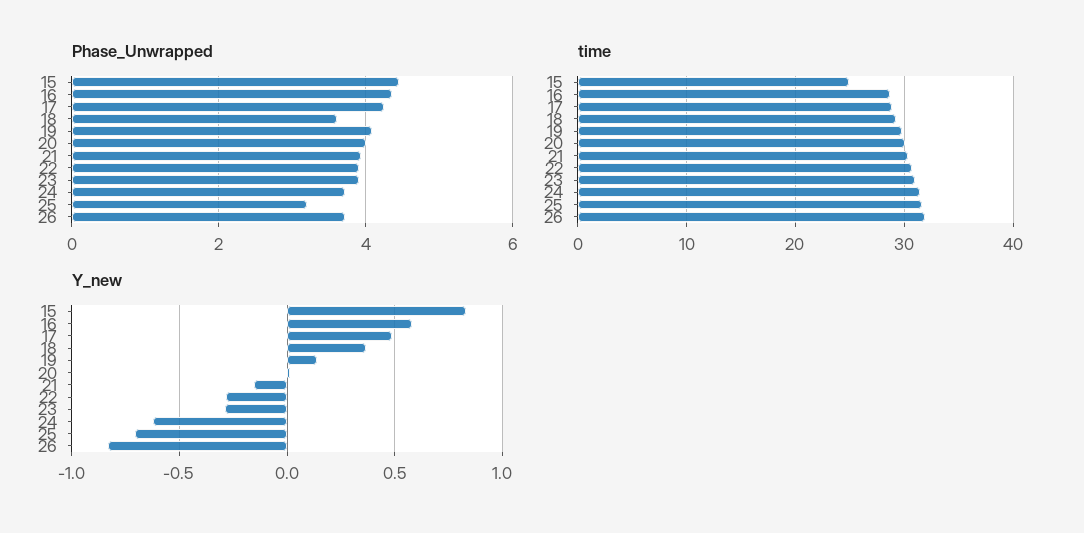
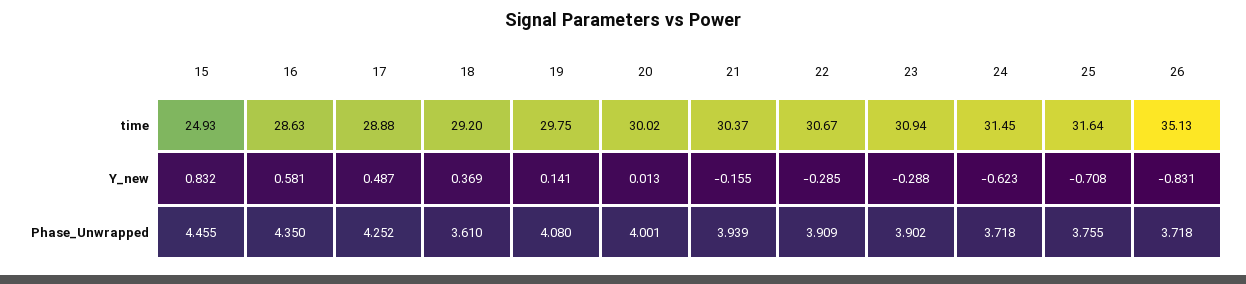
Phase_Unwrapped, 25: 3.2 -> 3.755
time, 26: 32 -> 35.13

